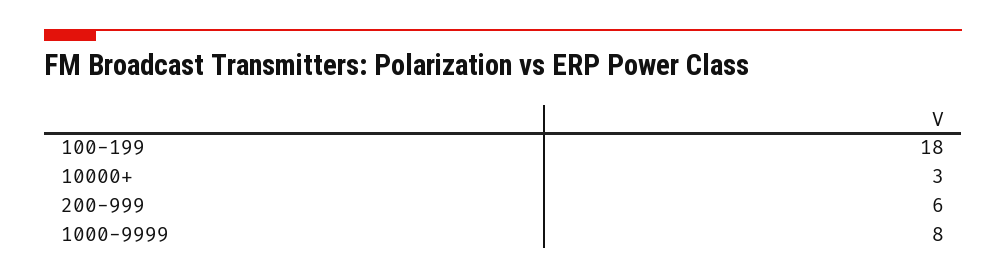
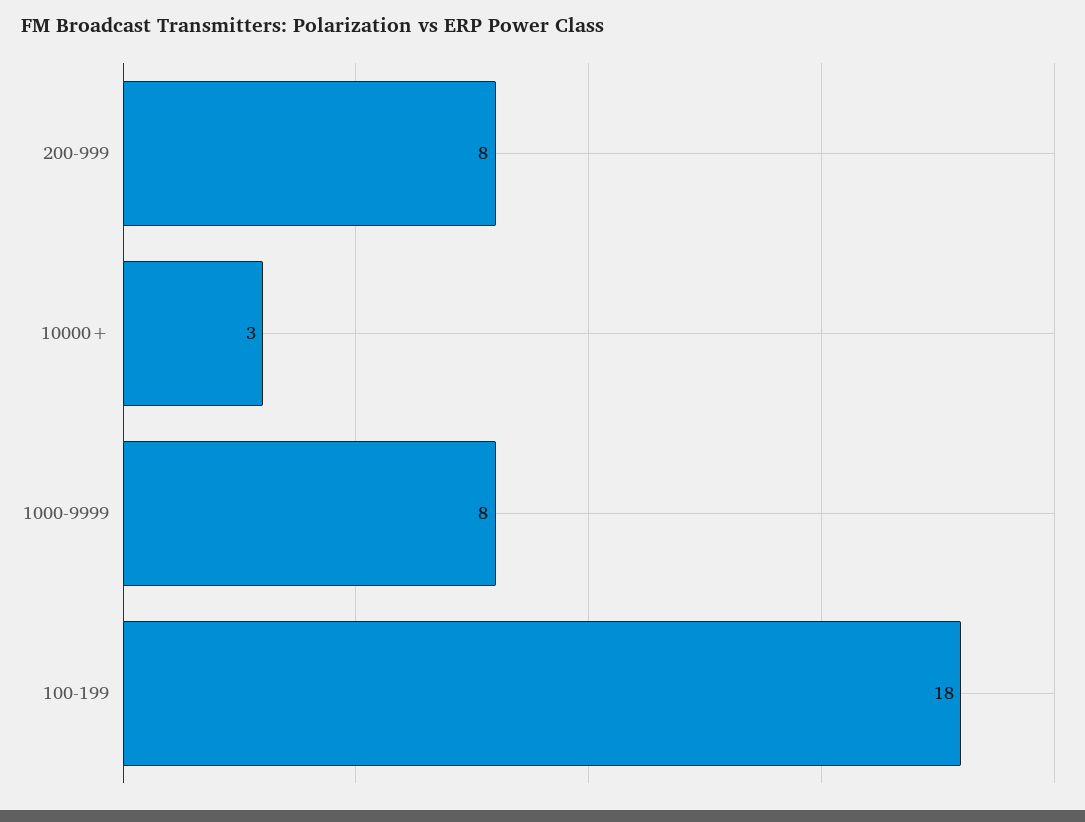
200-999: 6 -> 8

